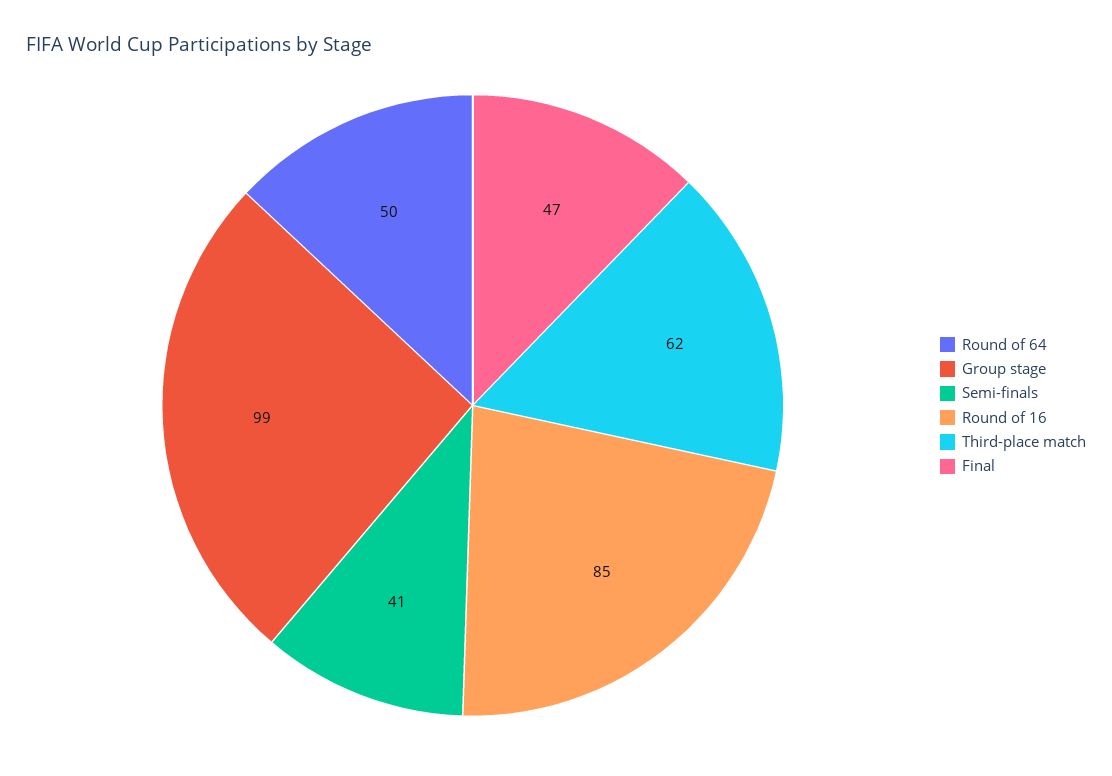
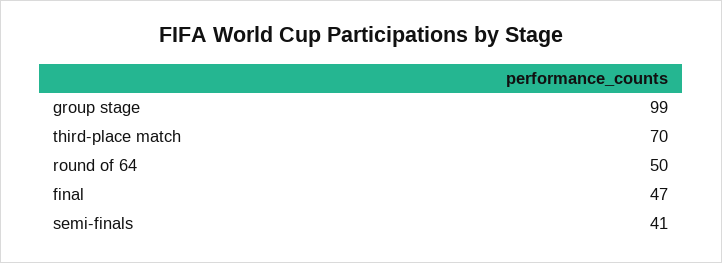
Round of 16: 85 -> none
Third-place match: 62 -> 70

